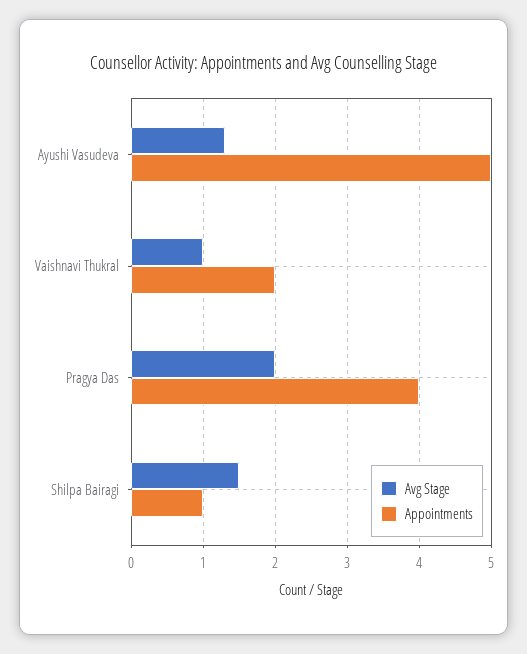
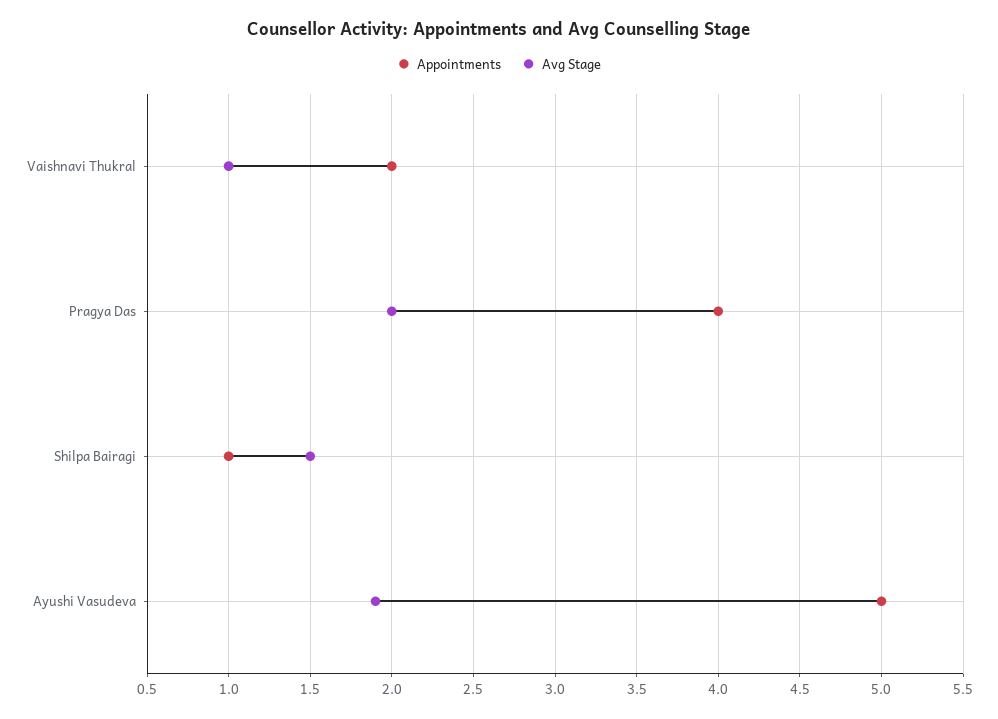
Avg Stage, Ayushi Vasudeva: 1.3 -> 1.9

